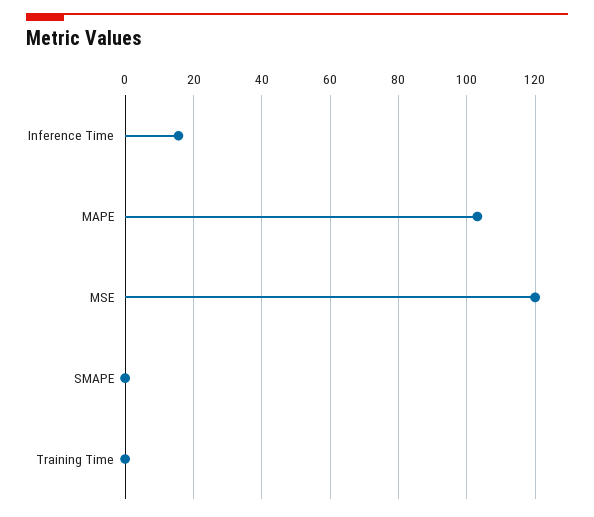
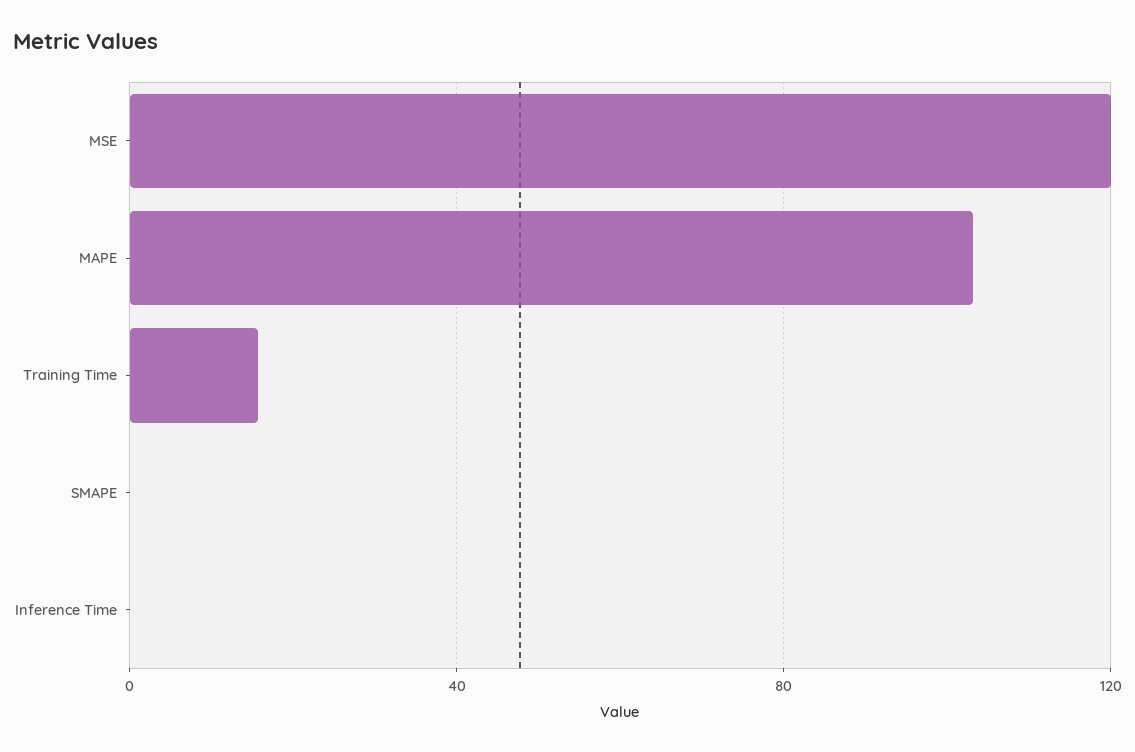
Inference Time: 16 -> 0
Training Time: 0 -> 15

